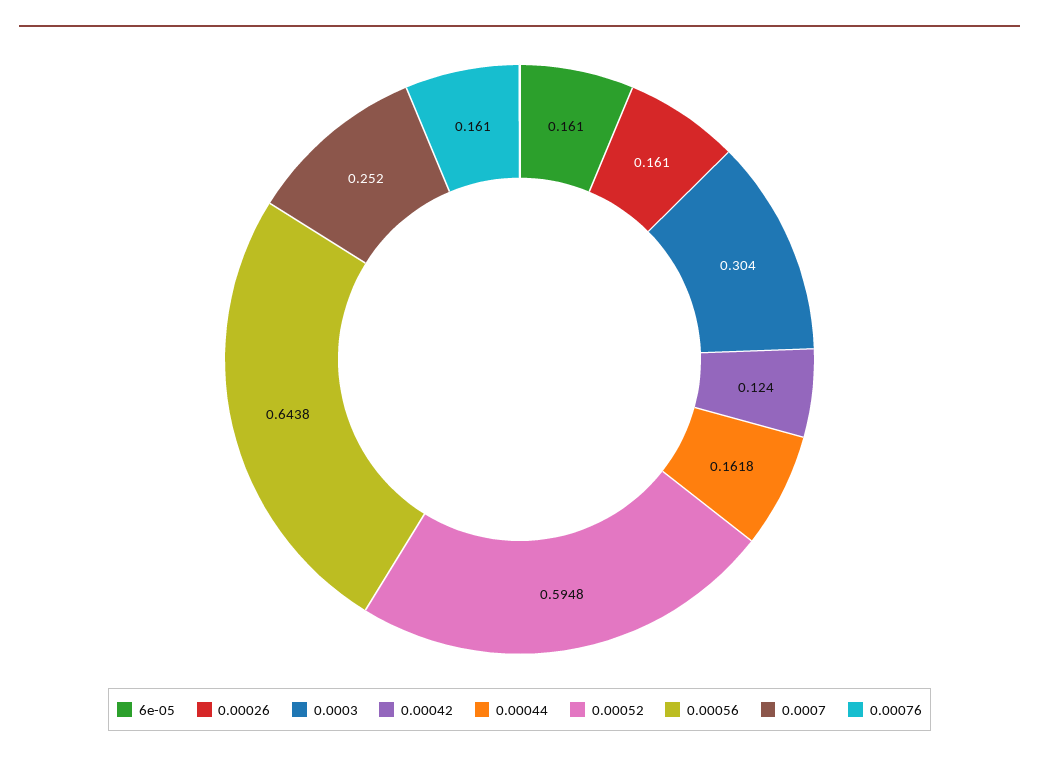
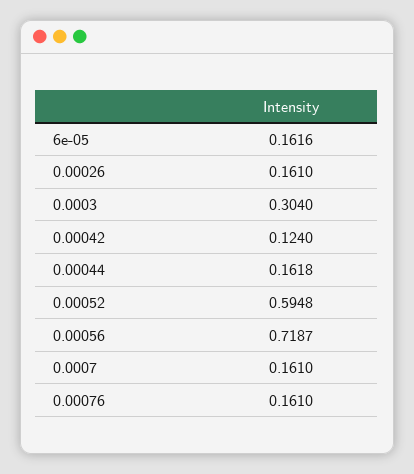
6e-05: 0.161 -> 0.1616
0.00056: 0.6438 -> 0.7187
0.0007: 0.252 -> 0.161

